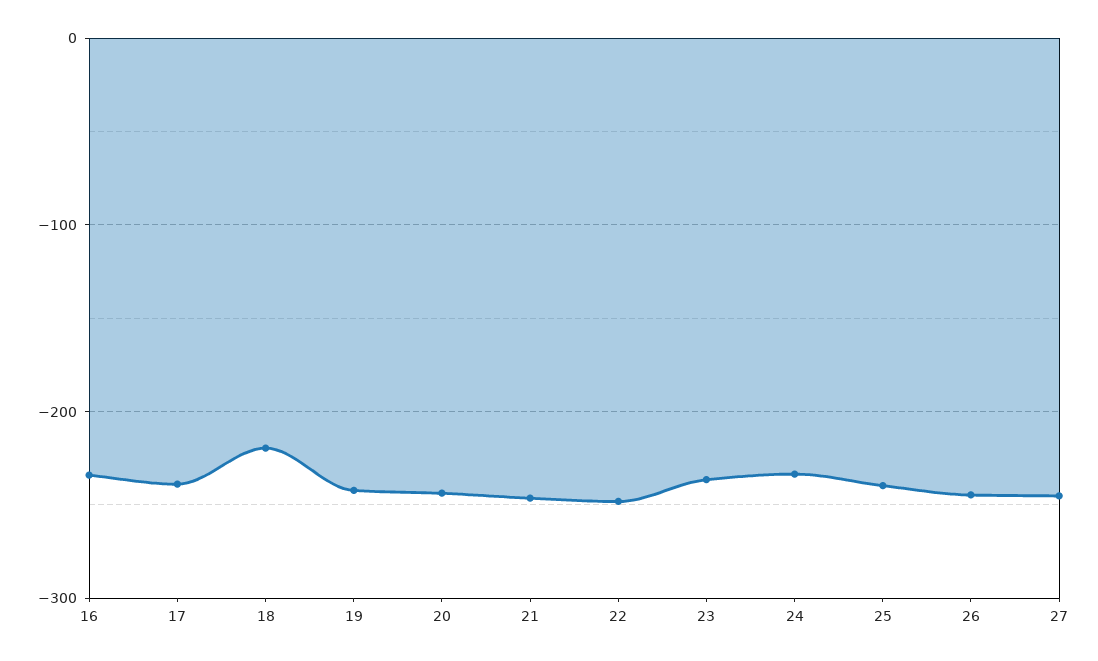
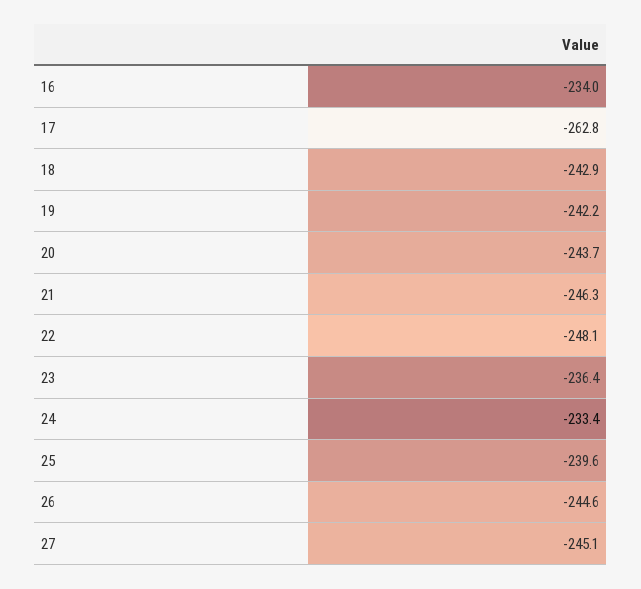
17: -240 -> -262.8
18: -220 -> -242.9

